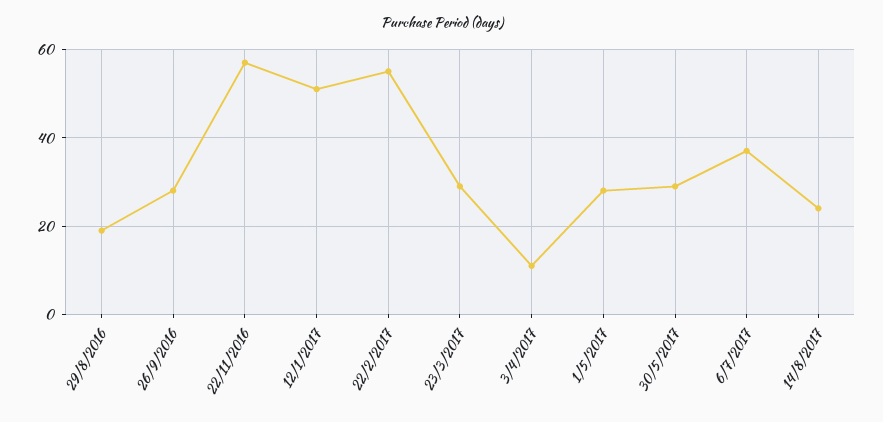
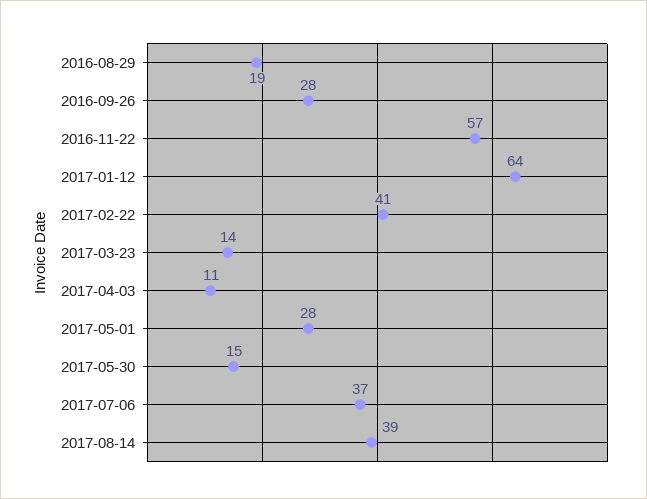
12/1/2017: 50 -> 64
22/2/2017: 55 -> 41
23/3/2017: 30 -> 14
30/5/2017: 30 -> 15
14/8/2017: 25 -> 39

